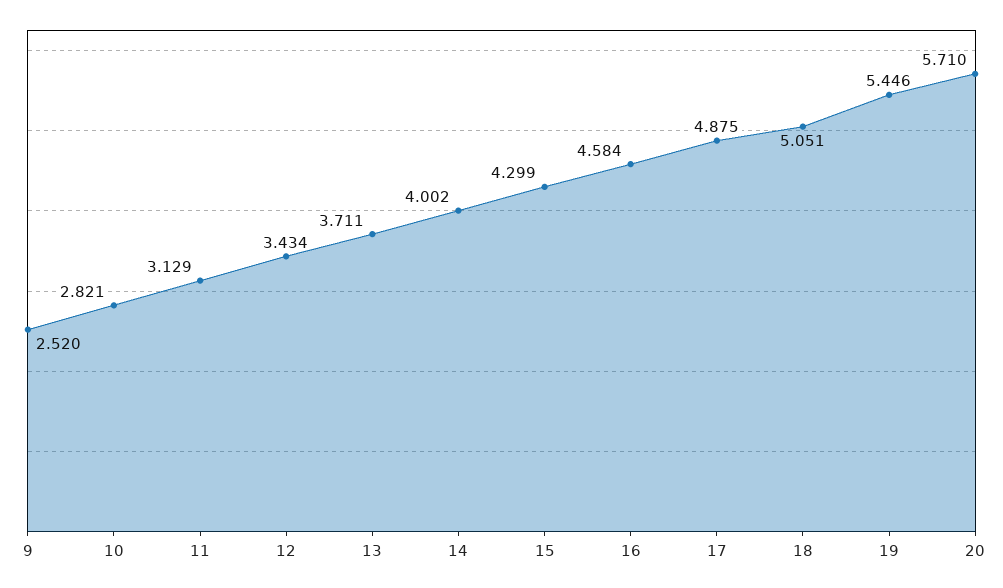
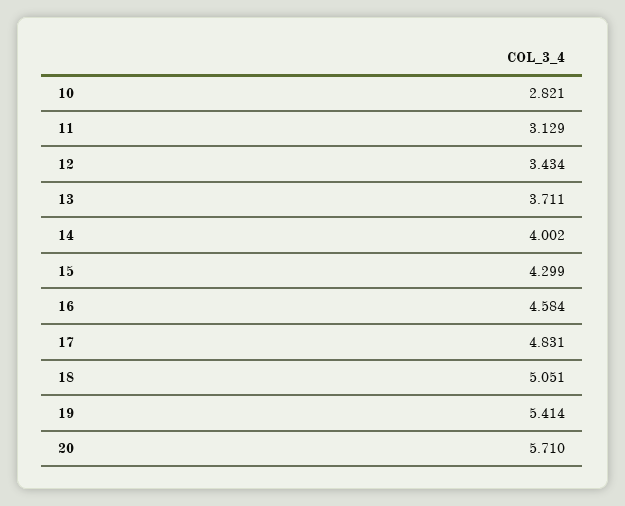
9: 2.52 -> none
17: 4.875 -> 4.831
19: 5.446 -> 5.414

